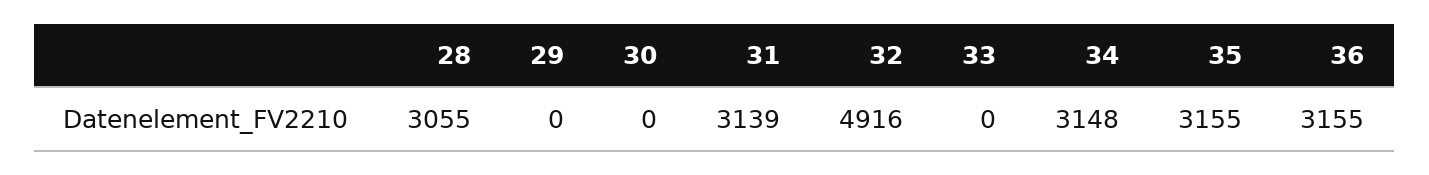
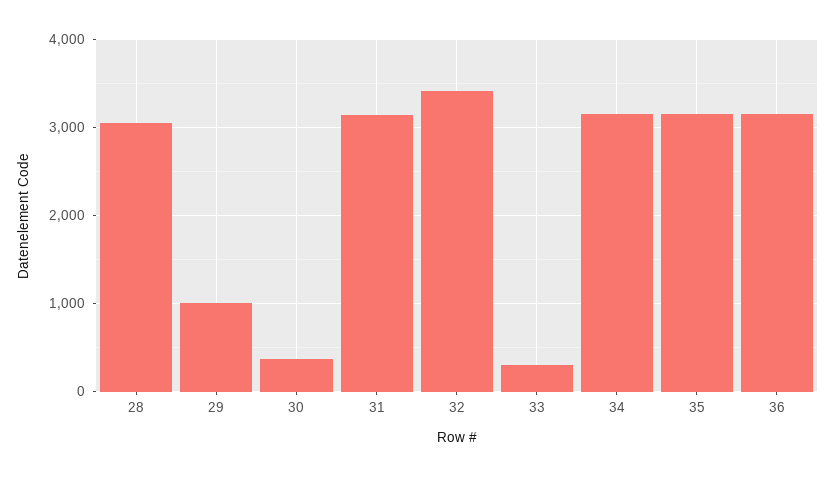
29: 0 -> 1000
30: 0 -> 400
32: 4916 -> 3400
33: 0 -> 300

